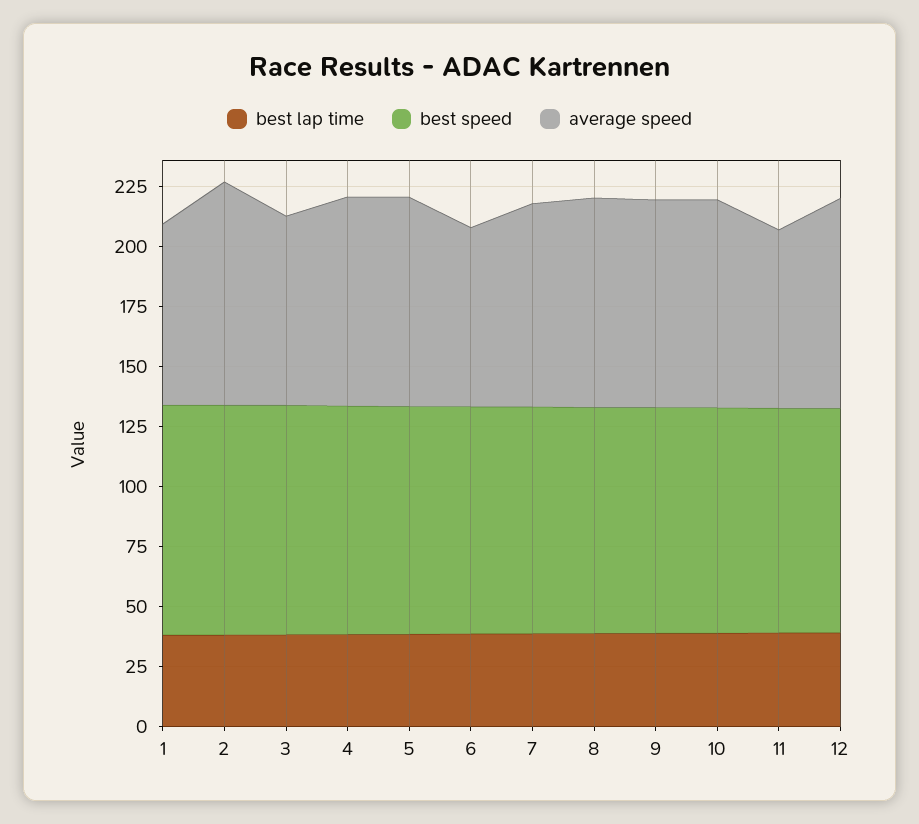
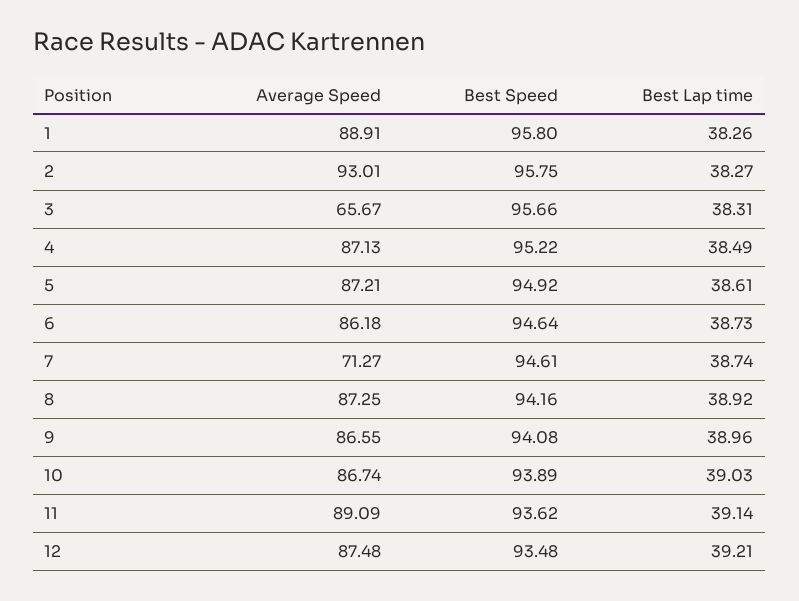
average speed, 1: 75 -> 88.91
average speed, 3: 80 -> 65.67
average speed, 6: 75 -> 86.18
average speed, 7: 85 -> 71.27
average speed, 11: 75 -> 89.09

